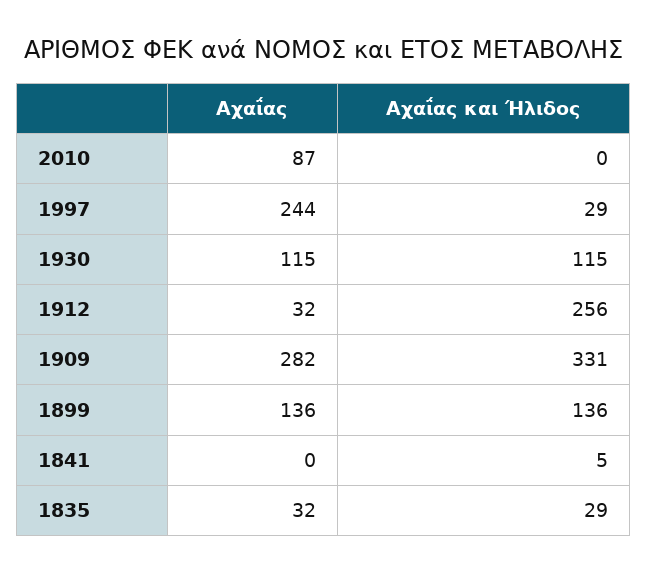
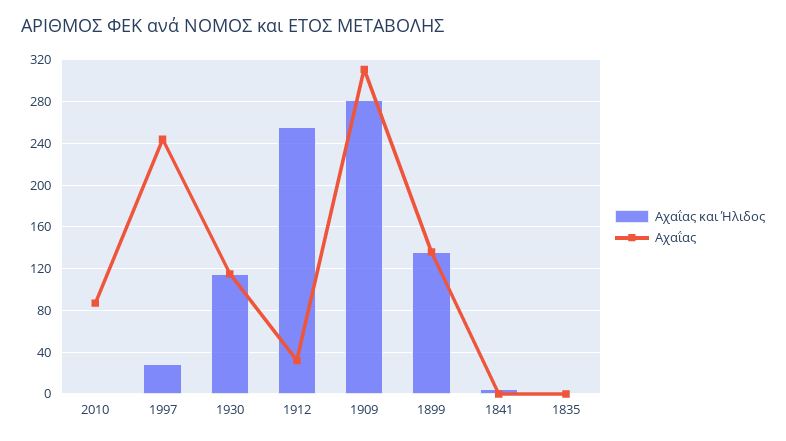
Αχαΐας, 1909: 282 -> 310
Αχαΐας και Ήλιδος, 1909: 331 -> 280
Αχαΐας, 1835: 32 -> 0
Αχαΐας και Ήλιδος, 1835: 29 -> 0

